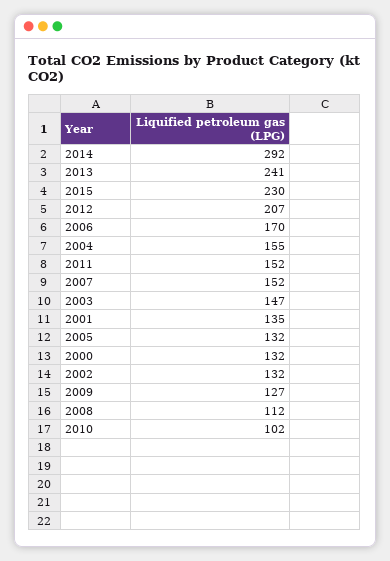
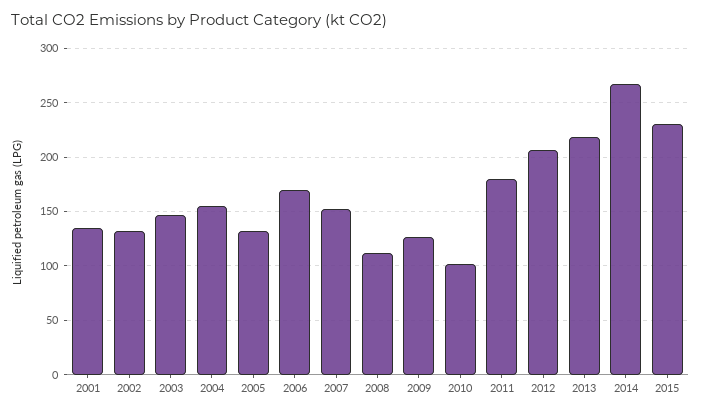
2014: 292 -> 270
2013: 241 -> 220
2011: 152 -> 180
2000: 132 -> none

